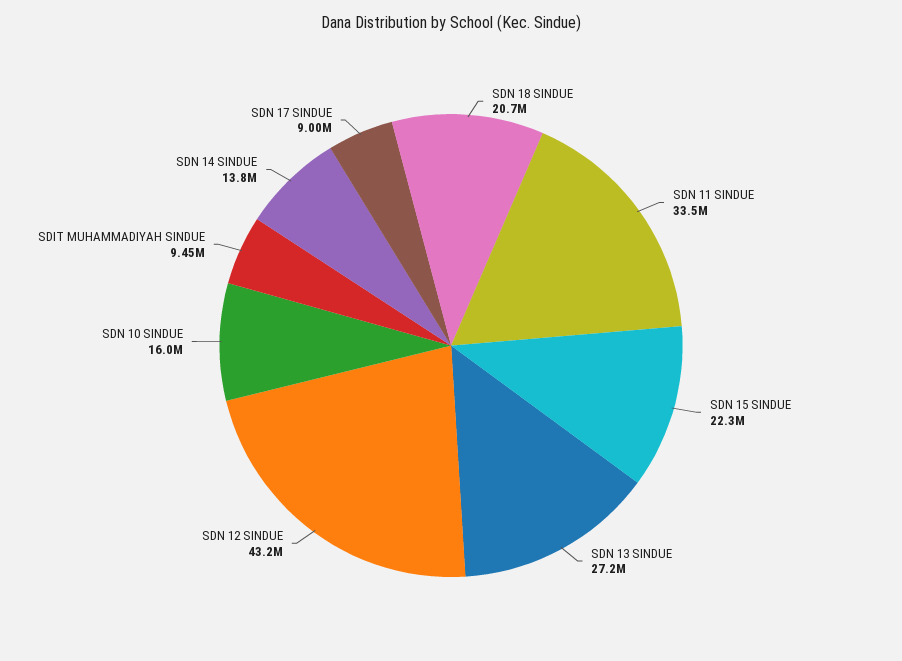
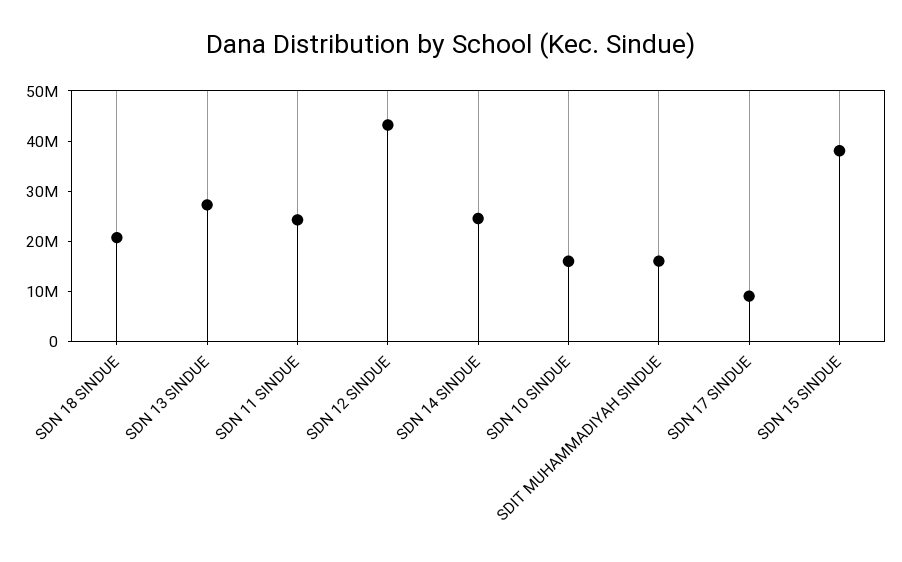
SDN 11 SINDUE: 33500000 -> 24000000
SDN 15 SINDUE: 22300000 -> 38000000
SDIT MUHAMMADIYAH SINDUE: 9450000 -> 16000000
SDN 14 SINDUE: 13800000 -> 24000000

